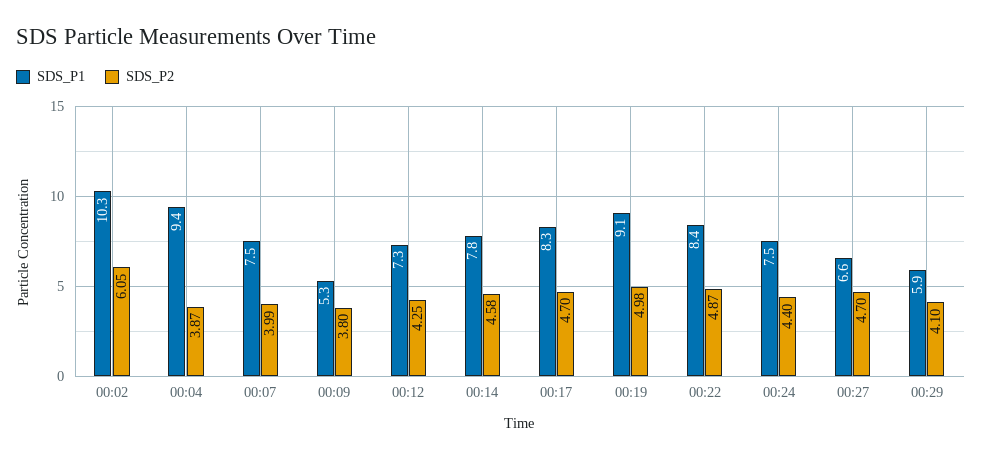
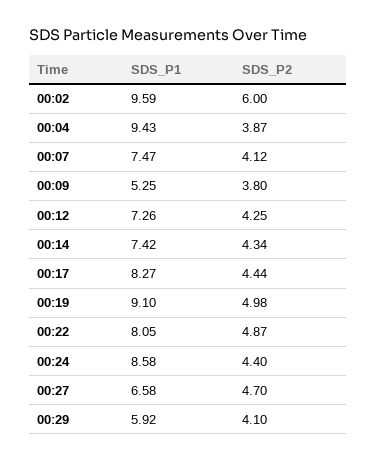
SDS_P1, 00:02: 10.3 -> 9.59
SDS_P2, 00:02: 6.05 -> 6
SDS_P2, 00:07: 3.99 -> 4.12
SDS_P1, 00:14: 7.8 -> 7.42
SDS_P2, 00:14: 4.58 -> 4.34
SDS_P2, 00:17: 4.7 -> 4.44
SDS_P1, 00:22: 8.4 -> 8.05
SDS_P1, 00:24: 7.5 -> 8.58

